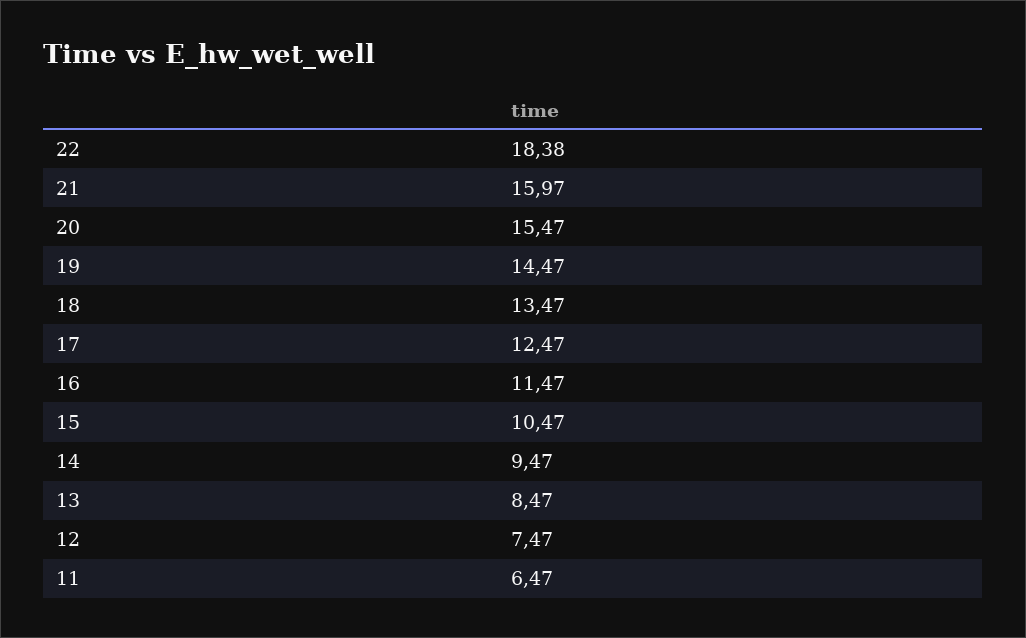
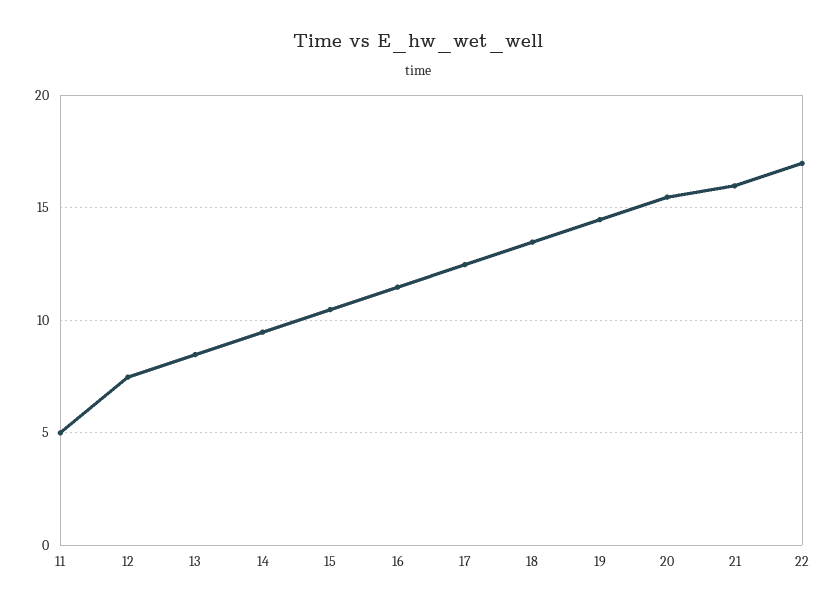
22: 18.38 -> 17
11: 6.47 -> 5

